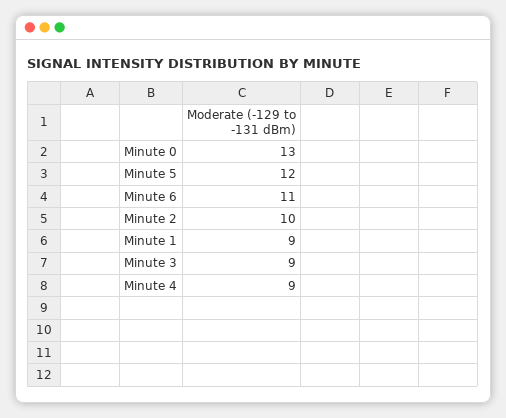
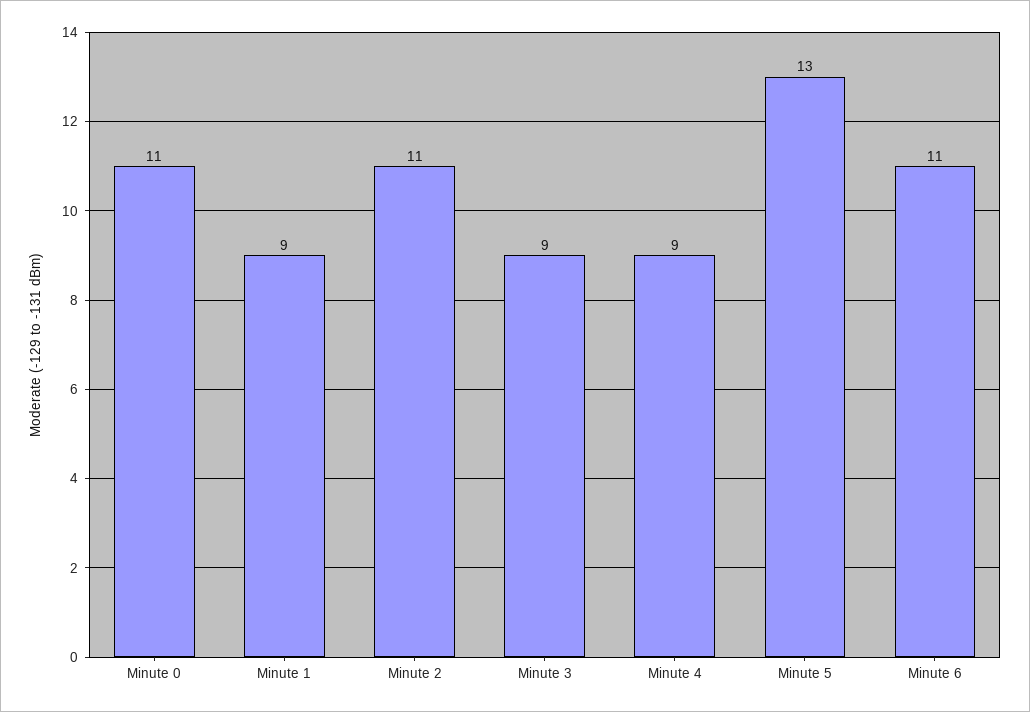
Minute 0: 13 -> 11
Minute 5: 12 -> 13
Minute 2: 10 -> 11

